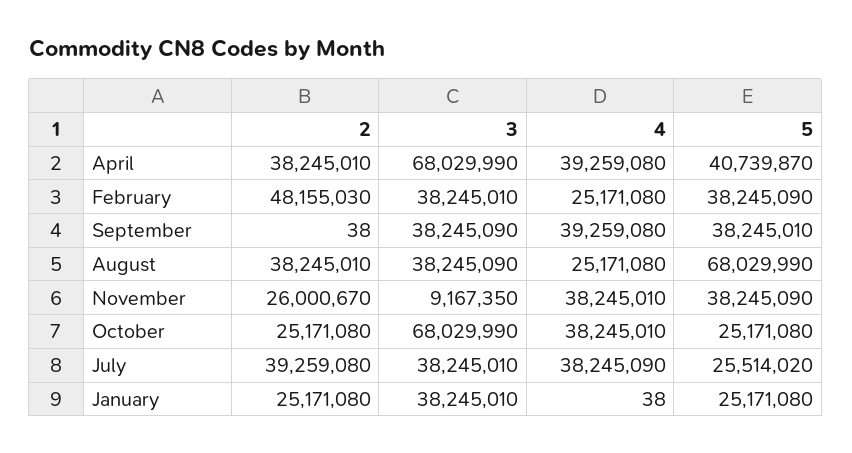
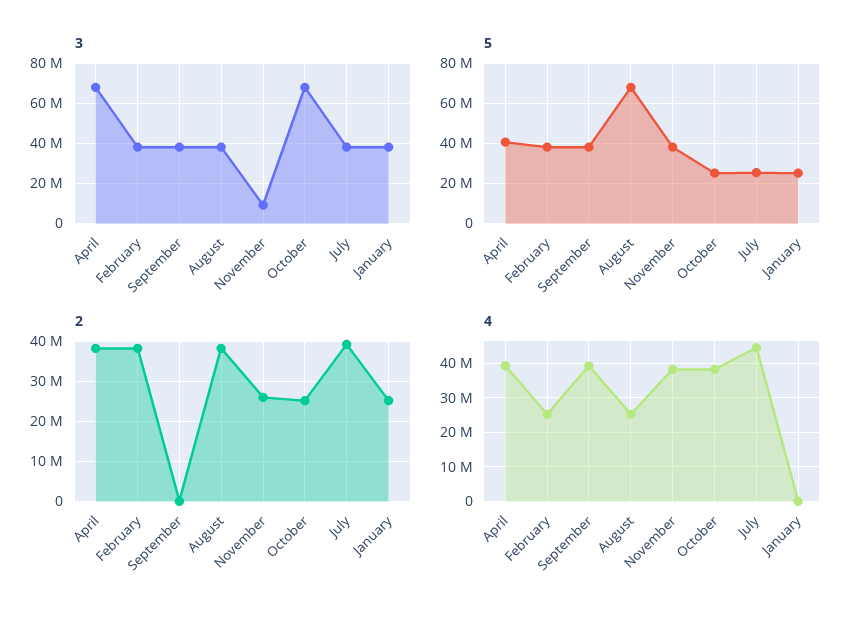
2, February: 48155030 -> 38000000
4, July: 38245090 -> 44000000

